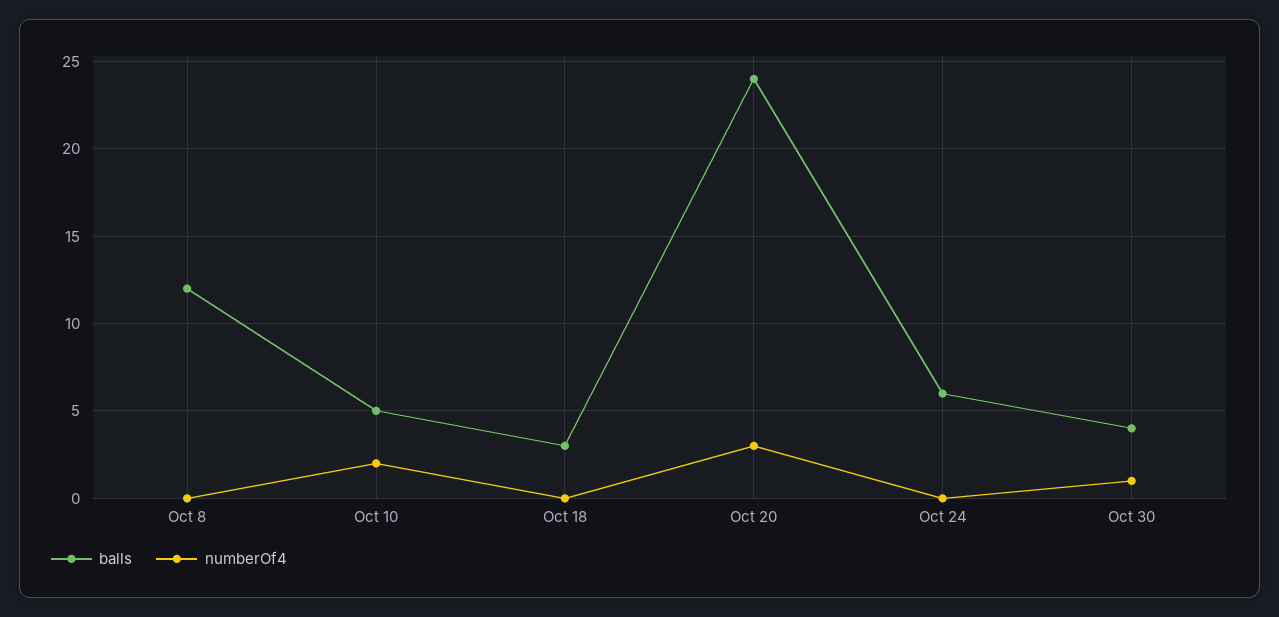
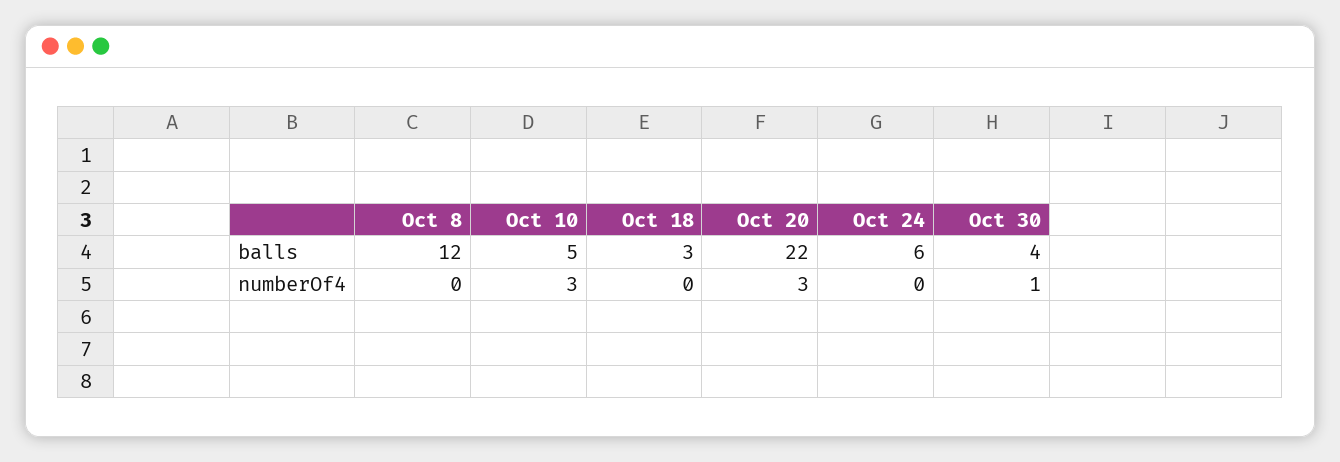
numberOf4, Oct 10: 2 -> 3
balls, Oct 20: 24 -> 22

